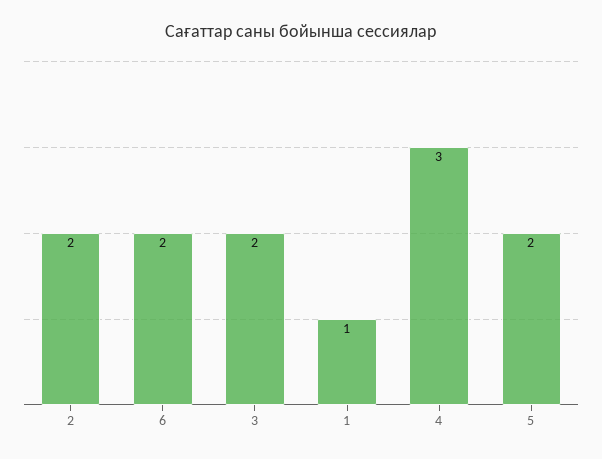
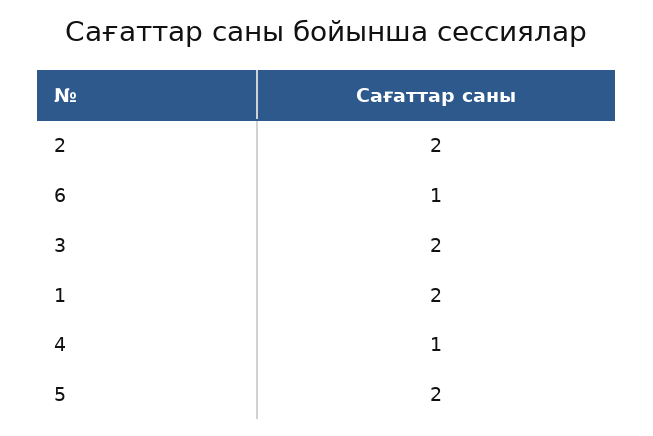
6: 2 -> 1
1: 1 -> 2
4: 3 -> 1

